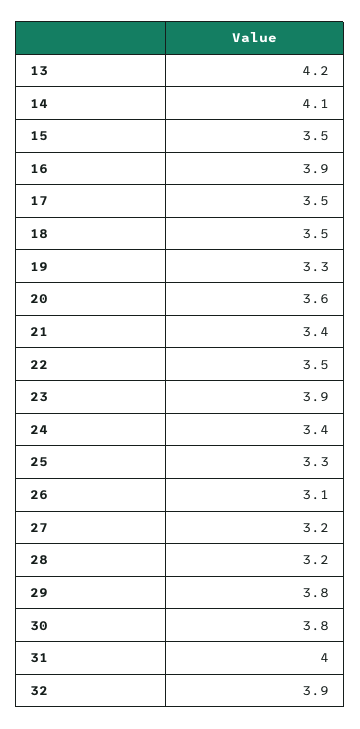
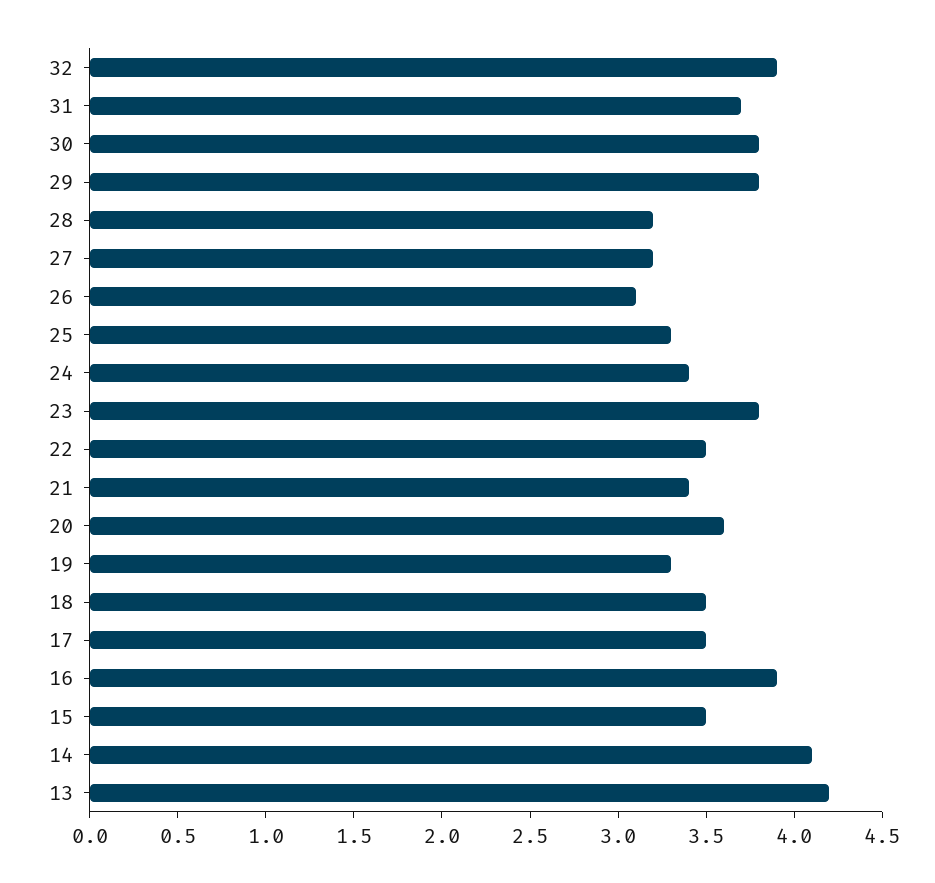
23: 3.9 -> 3.8
31: 4 -> 3.7

